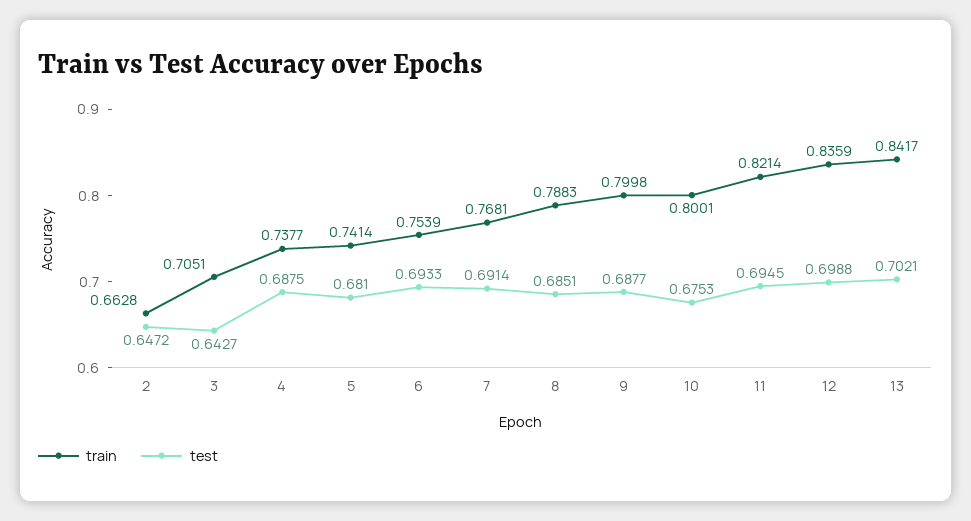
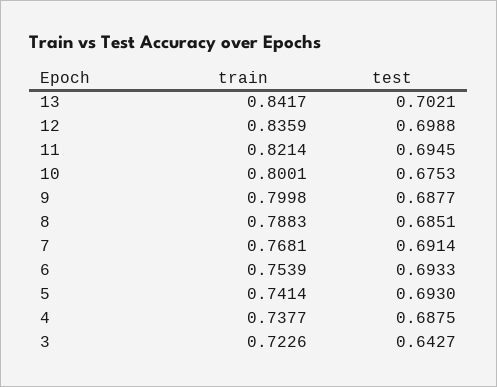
train, 2: 0.6628 -> none
test, 2: 0.6472 -> none
train, 3: 0.7051 -> 0.7226
test, 5: 0.681 -> 0.693

